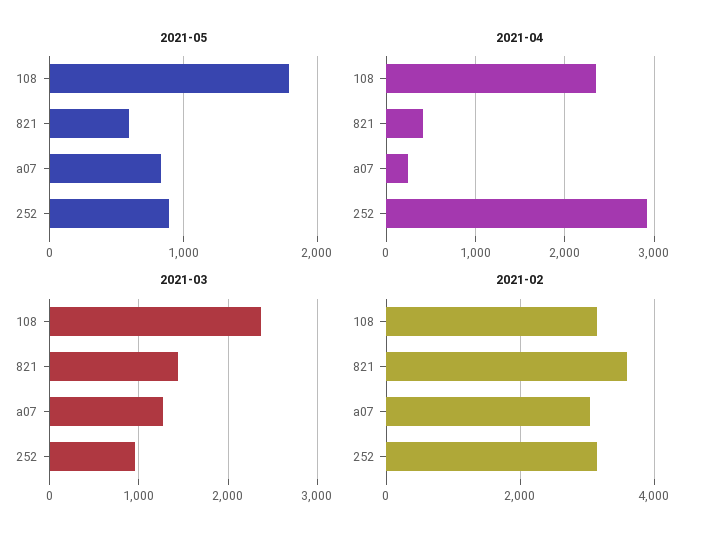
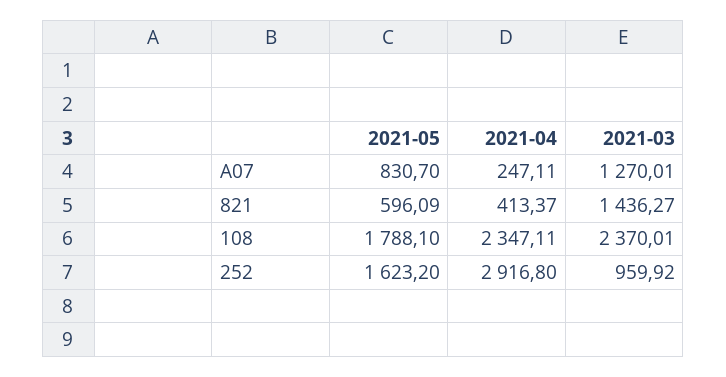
2021-05, 252: 900 -> 1623.2
2021-02, 108: 3200 -> none
2021-02, 821: 3600 -> none
2021-02, a07: 3000 -> none
2021-02, 252: 3200 -> none

